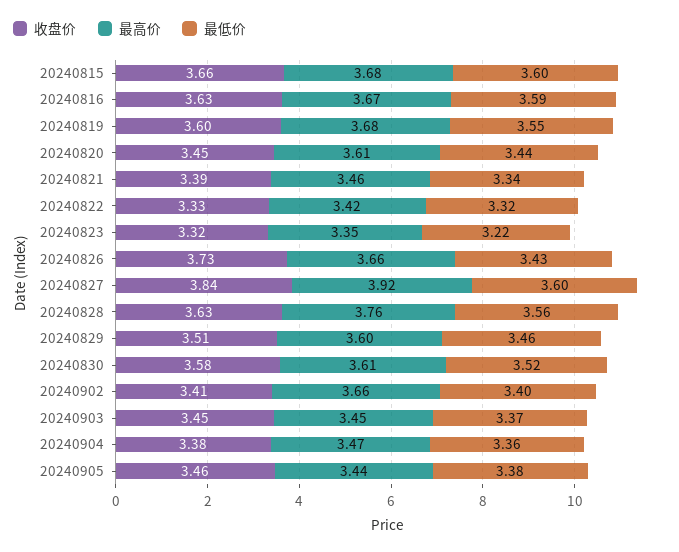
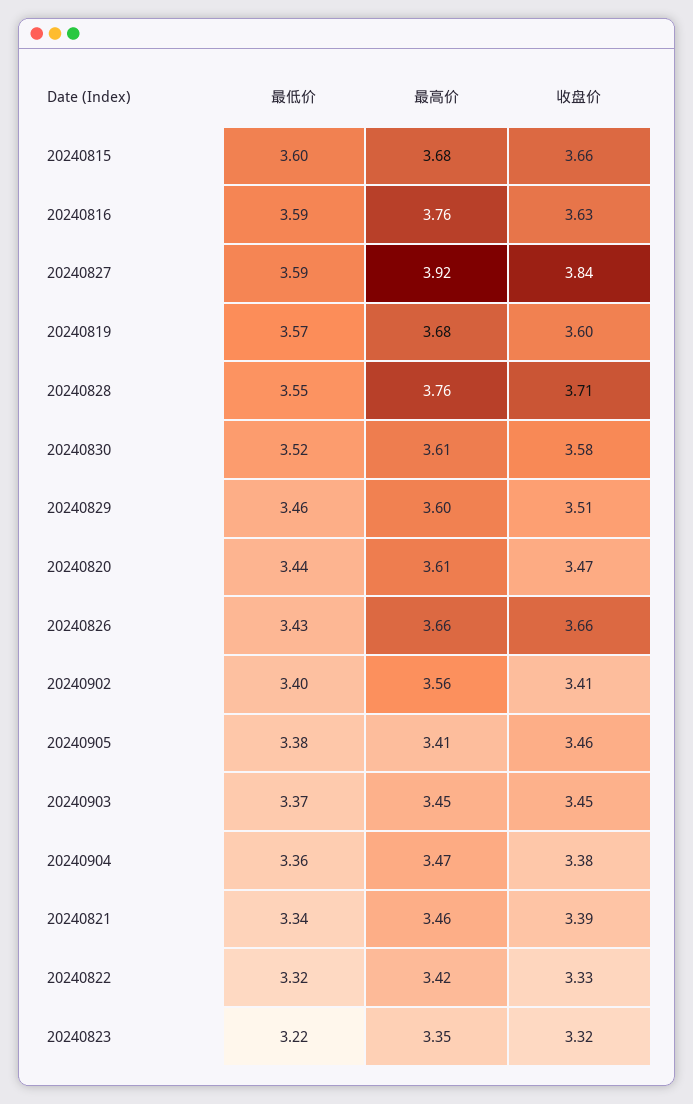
最高价, 20240816: 3.67 -> 3.76
最低价, 20240819: 3.55 -> 3.57
收盘价, 20240820: 3.45 -> 3.47
收盘价, 20240826: 3.73 -> 3.66
最低价, 20240827: 3.6 -> 3.59
收盘价, 20240828: 3.63 -> 3.71
最低价, 20240828: 3.56 -> 3.55
最高价, 20240902: 3.66 -> 3.56
最高价, 20240905: 3.44 -> 3.41

